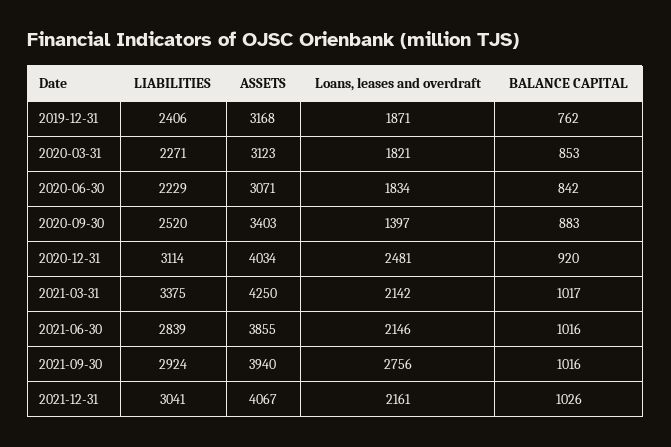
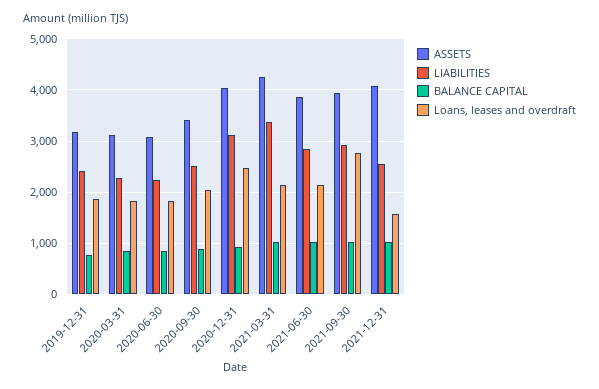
Loans, leases and overdraft, 2020-09-30: 1397 -> 2000
LIABILITIES, 2021-12-31: 3041 -> 2600
Loans, leases and overdraft, 2021-12-31: 2161 -> 1600

